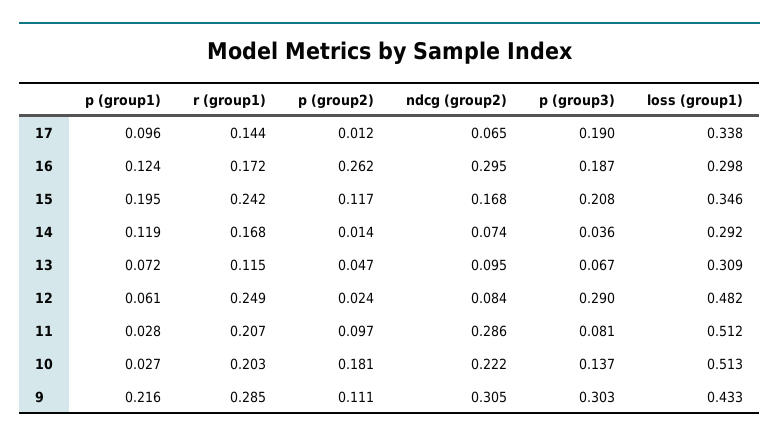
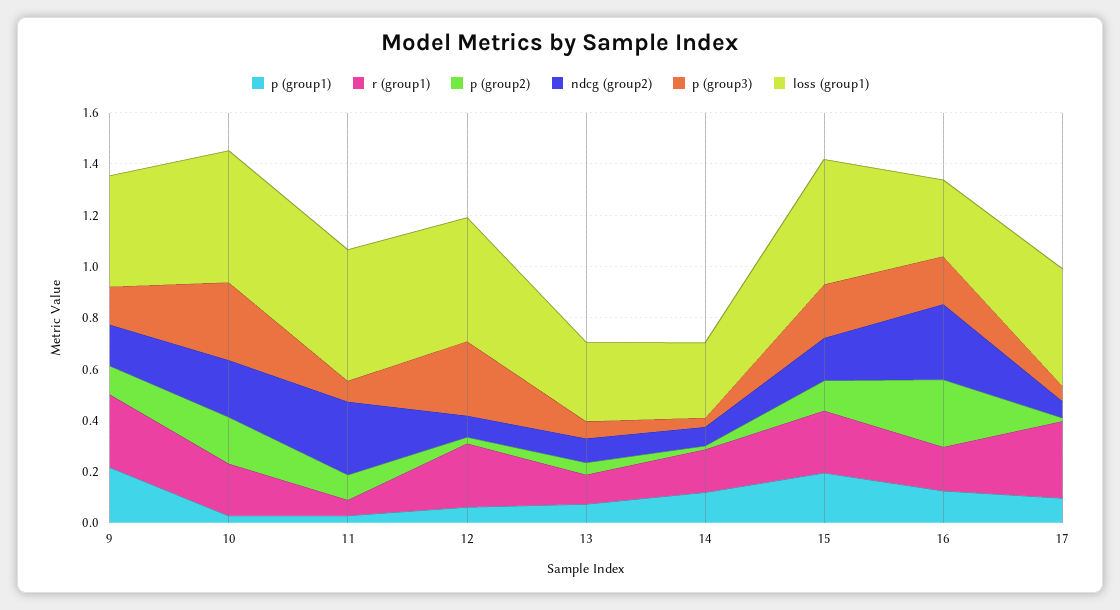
r (group1), 17: 0.144 -> 0.3
p (group3), 17: 0.19 -> 0.05
loss (group1), 17: 0.338 -> 0.45
loss (group1), 15: 0.346 -> 0.5
r (group1), 11: 0.207 -> 0.05
p (group3), 10: 0.137 -> 0.3
ndcg (group2), 9: 0.305 -> 0.15
p (group3), 9: 0.303 -> 0.15

